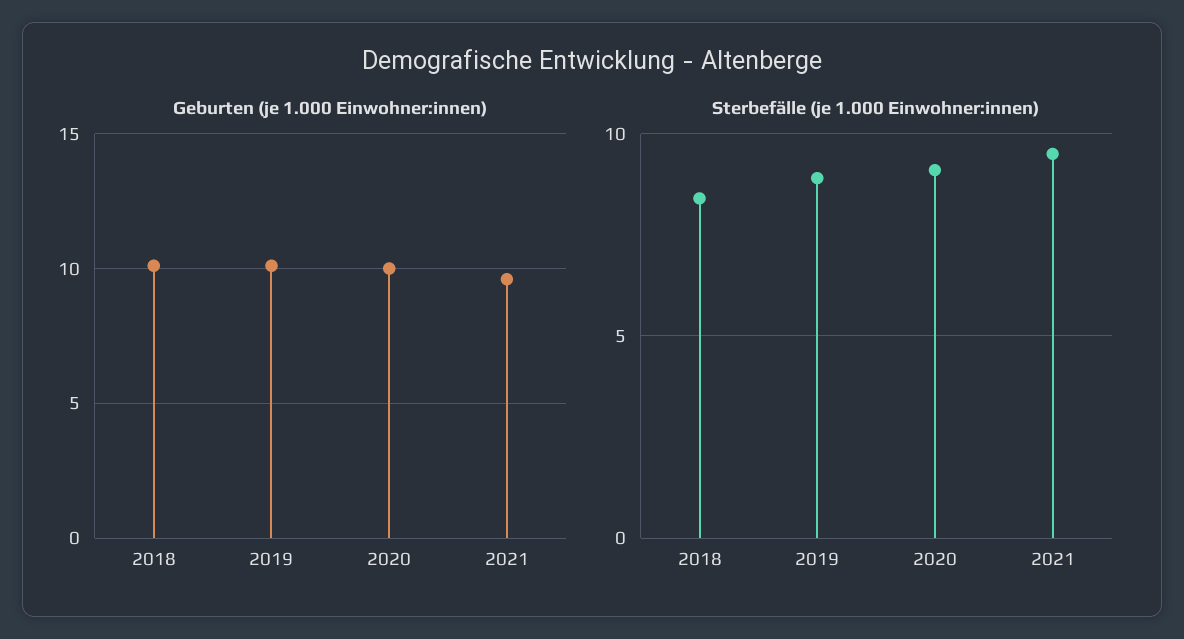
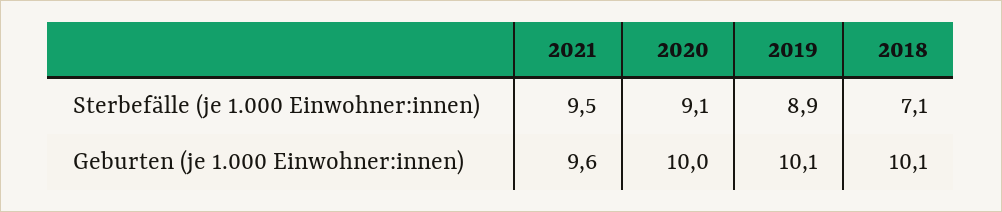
Sterbefälle (je 1.000 Einwohner:innen), 2018: 8.5 -> 7.1

